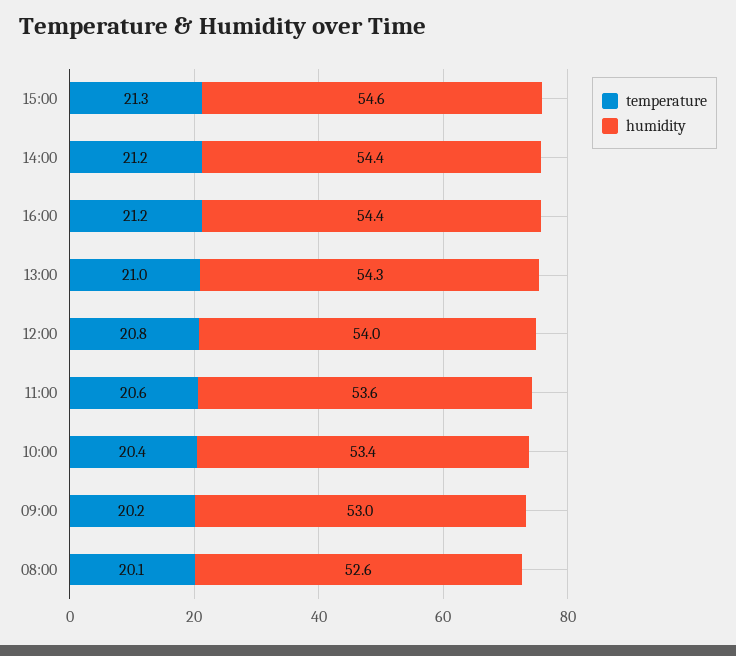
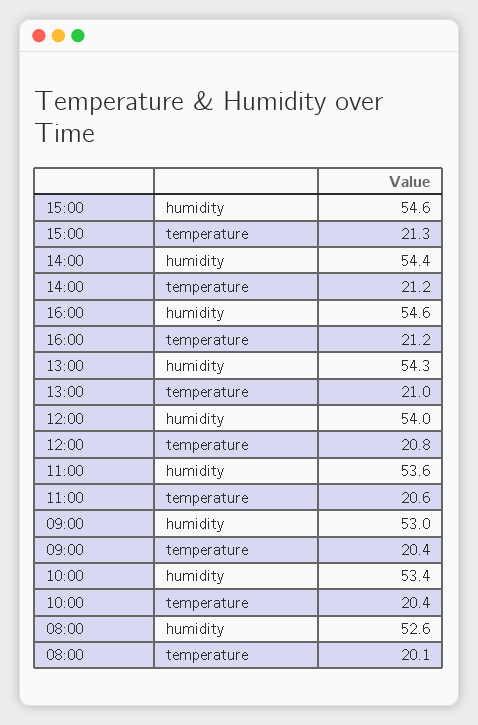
humidity, 16:00: 54.4 -> 54.6
temperature, 09:00: 20.2 -> 20.4

